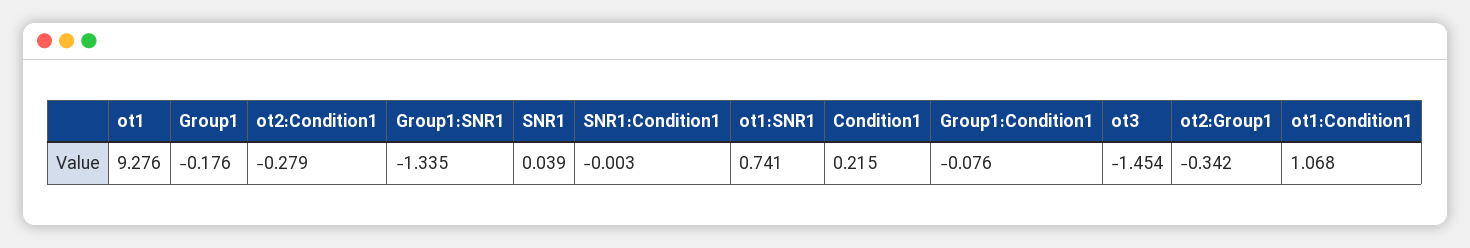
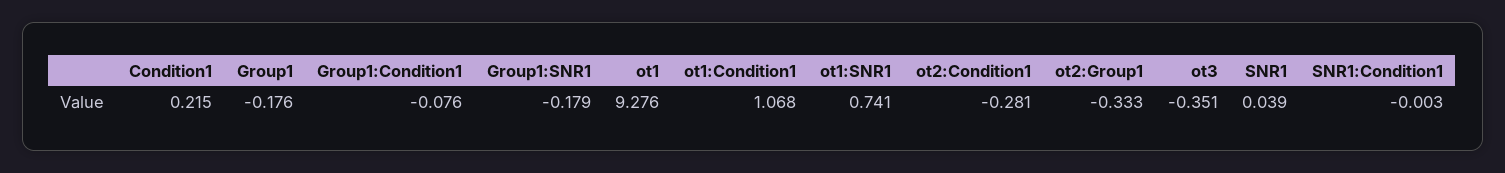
ot2:Condition1: -0.279 -> -0.281
Group1:SNR1: -1.335 -> -0.179
ot3: -1.454 -> -0.351
ot2:Group1: -0.342 -> -0.333

